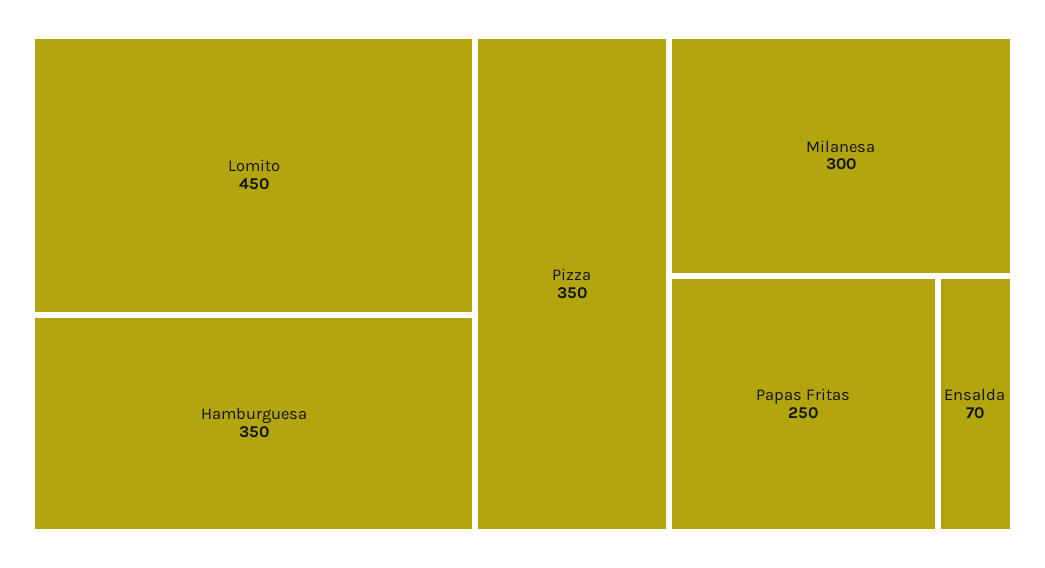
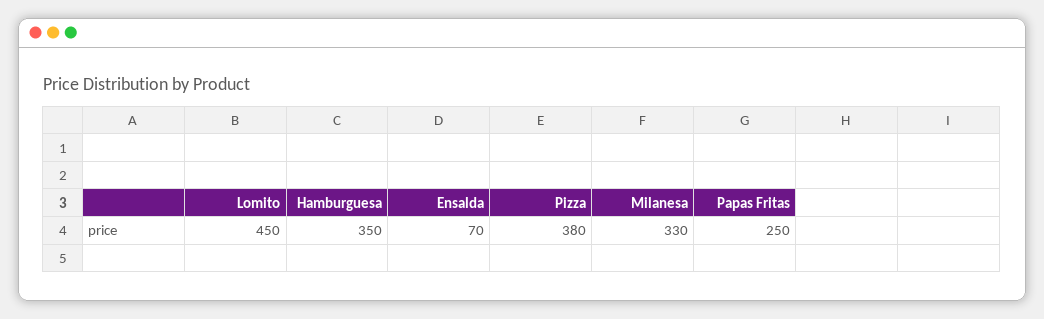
Pizza: 350 -> 380
Milanesa: 300 -> 330

